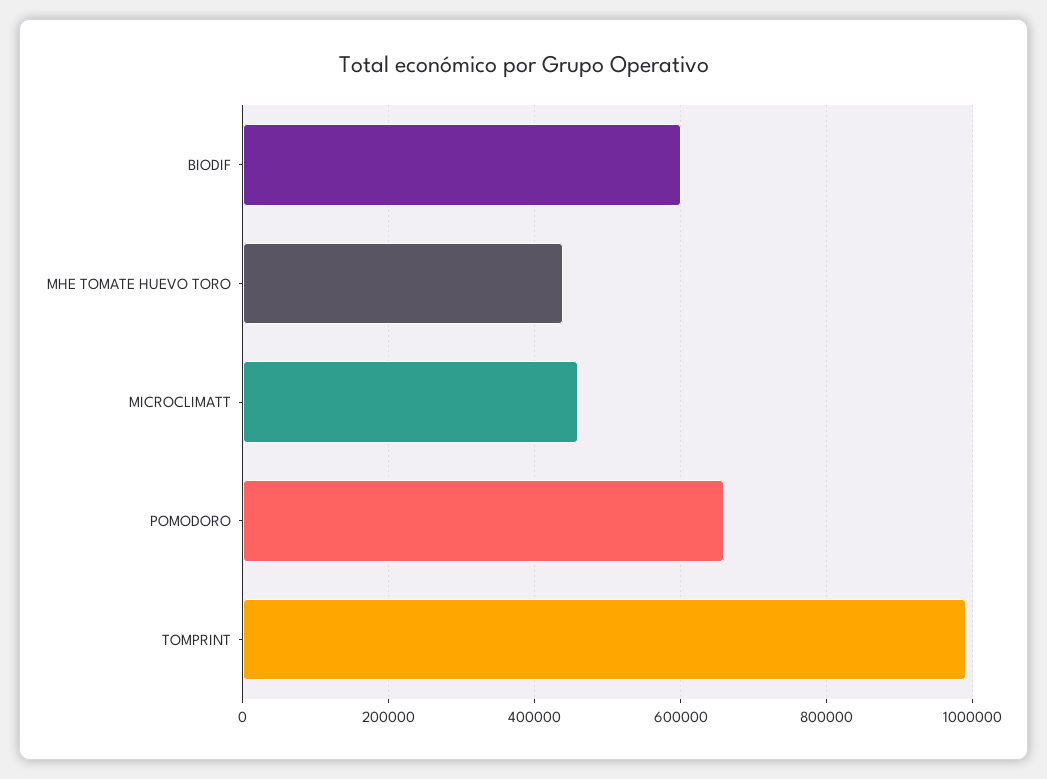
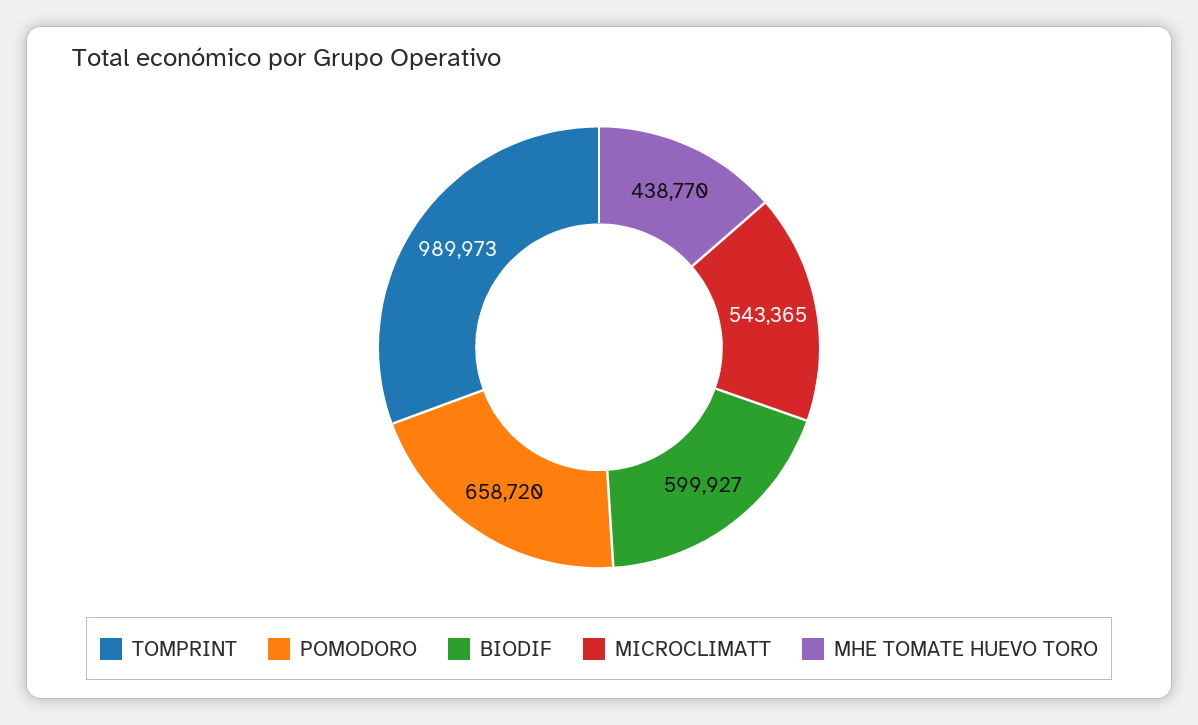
MICROCLIMATT: 460000 -> 543365

